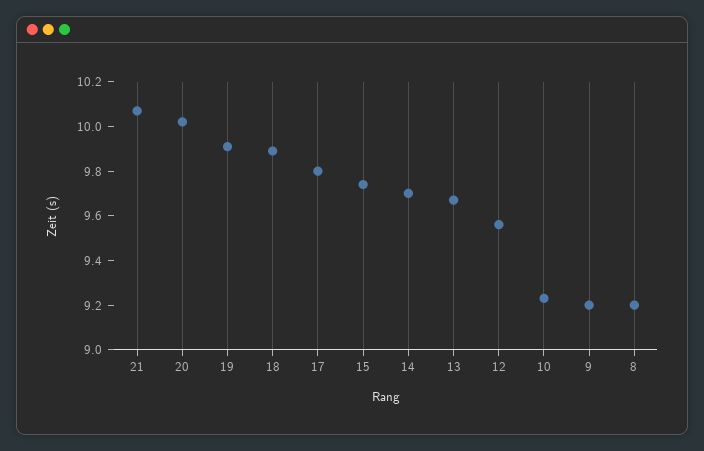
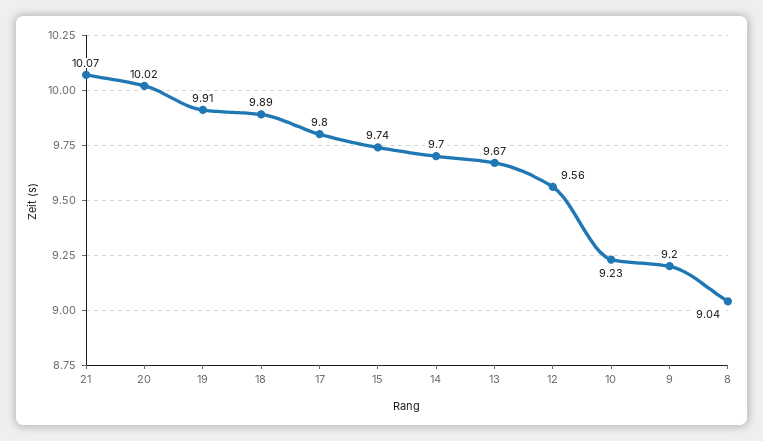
8: 9.2 -> 9.04

